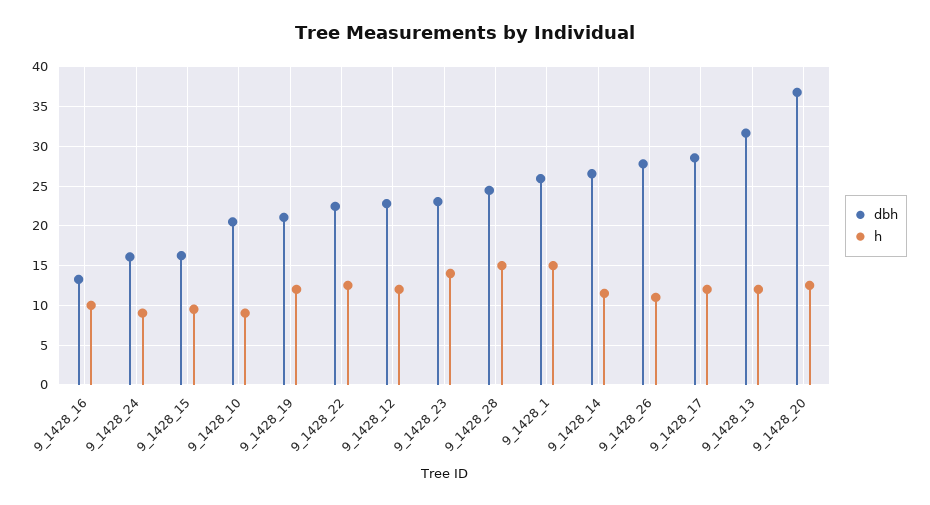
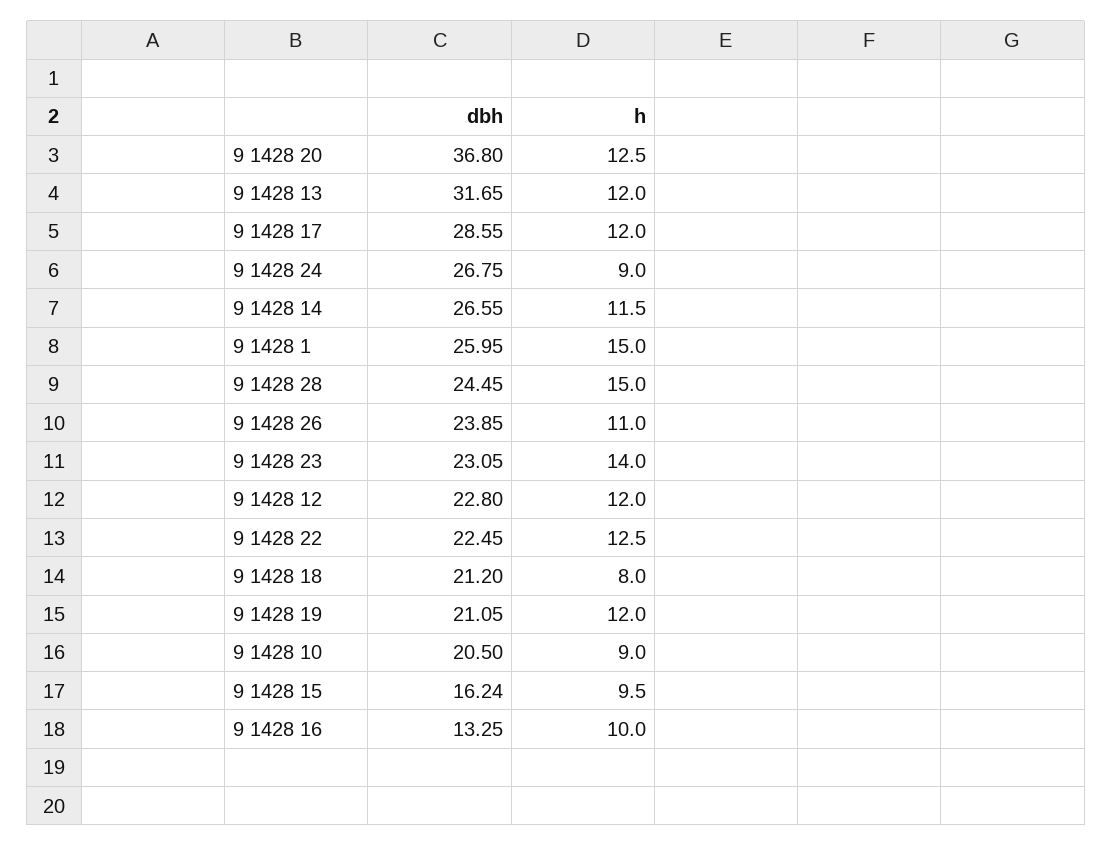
dbh, 9_1428_24: 16 -> 26.75
dbh, 9_1428_26: 28 -> 23.85
dbh, 9 1428 18: none -> 21.2
h, 9 1428 18: none -> 8

